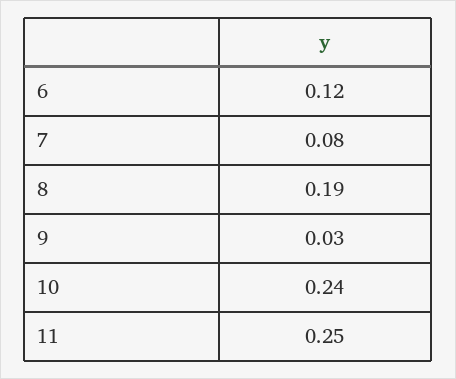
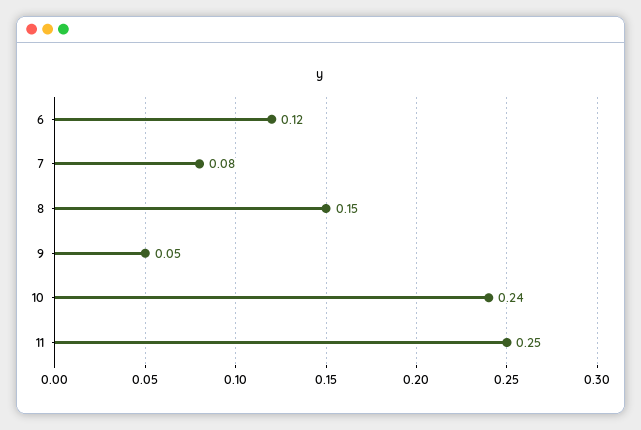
8: 0.19 -> 0.15
9: 0.03 -> 0.05

